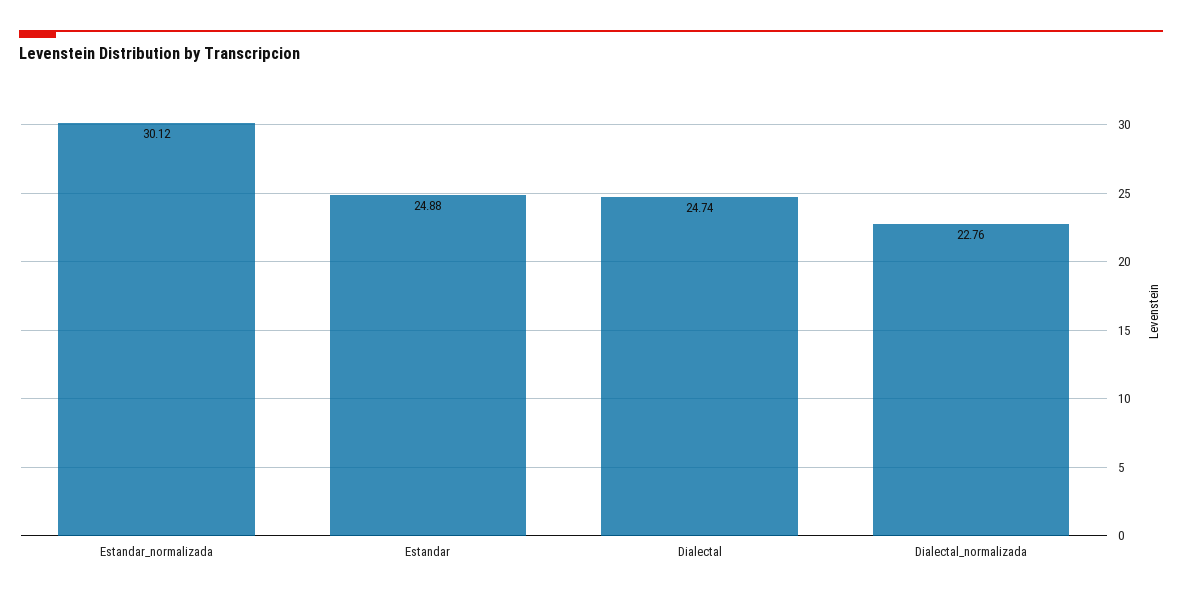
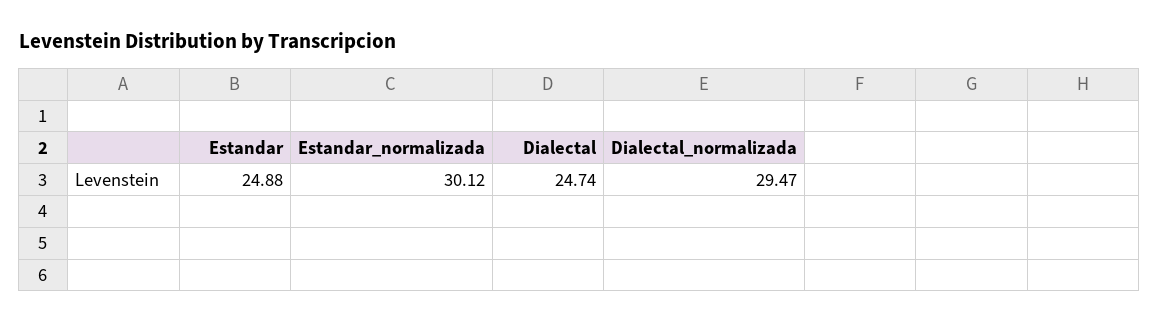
Dialectal_normalizada: 22.76 -> 29.47

